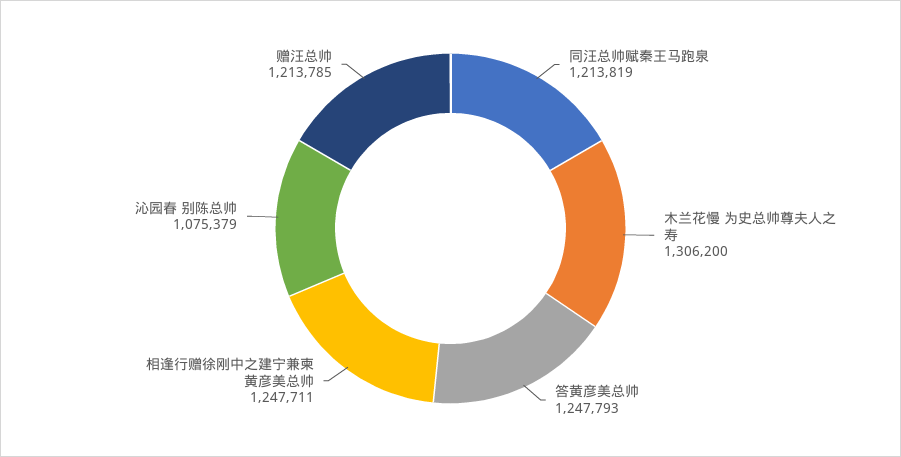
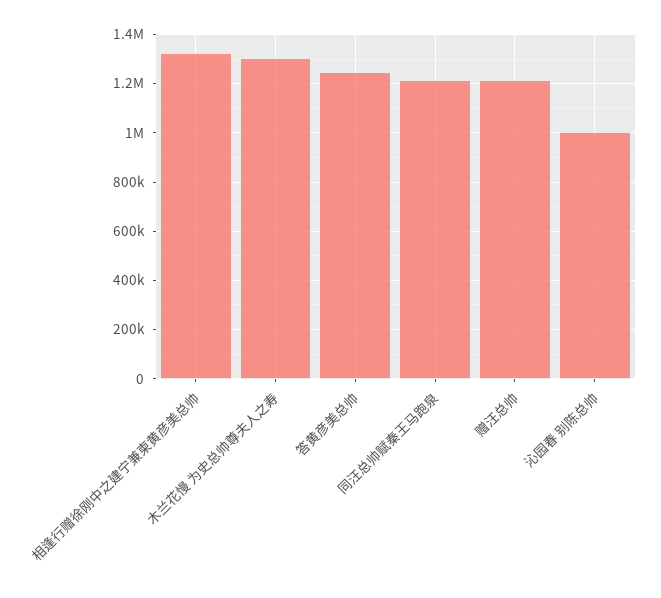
相逢行赠徐刚中之建宁兼柬黄彦美总帅: 1247711 -> 1325000
沁园春 别陈总帅: 1075379 -> 1000000

